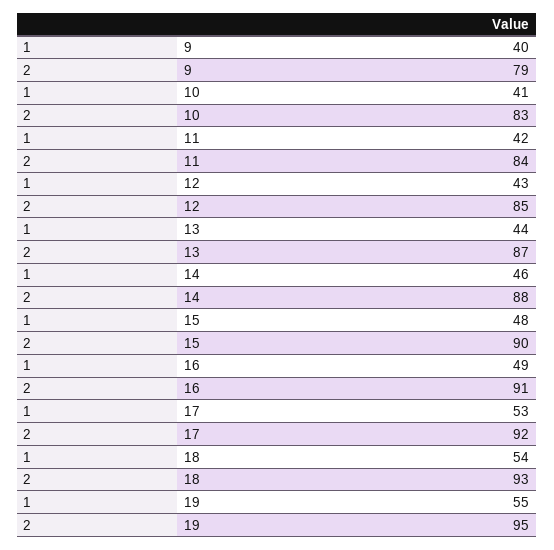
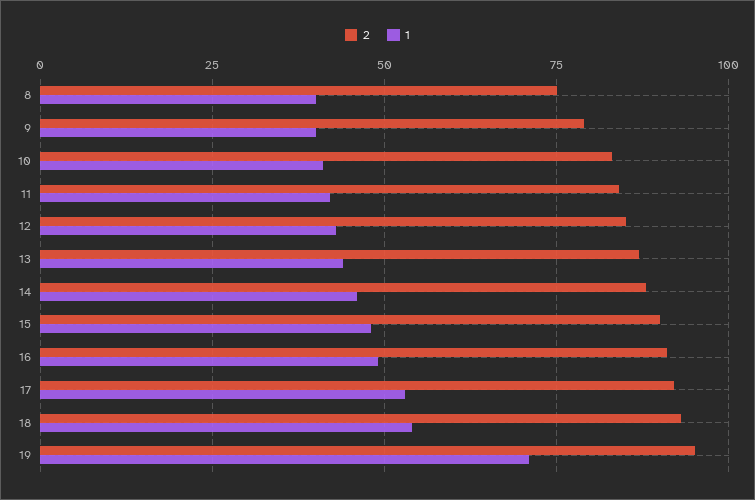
1, 19: 55 -> 70
2, 8: none -> 75
1, 8: none -> 40

